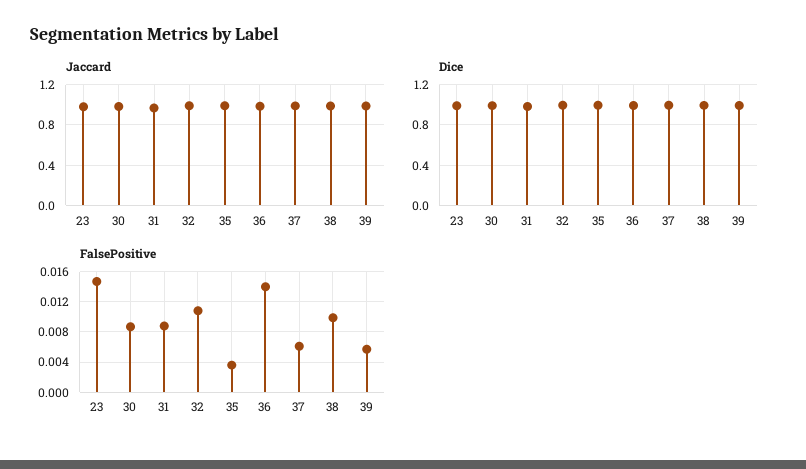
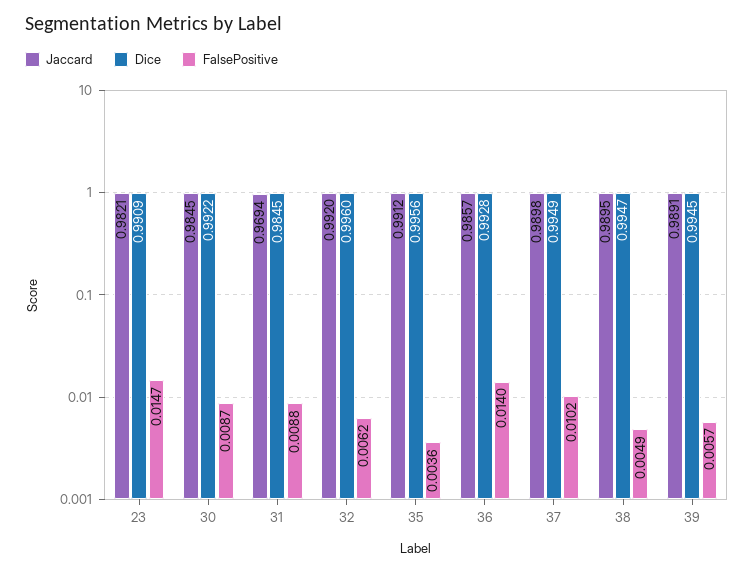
FalsePositive, 32: 0.011 -> 0.0062
FalsePositive, 37: 0.006 -> 0.0102
FalsePositive, 38: 0.01 -> 0.0049

